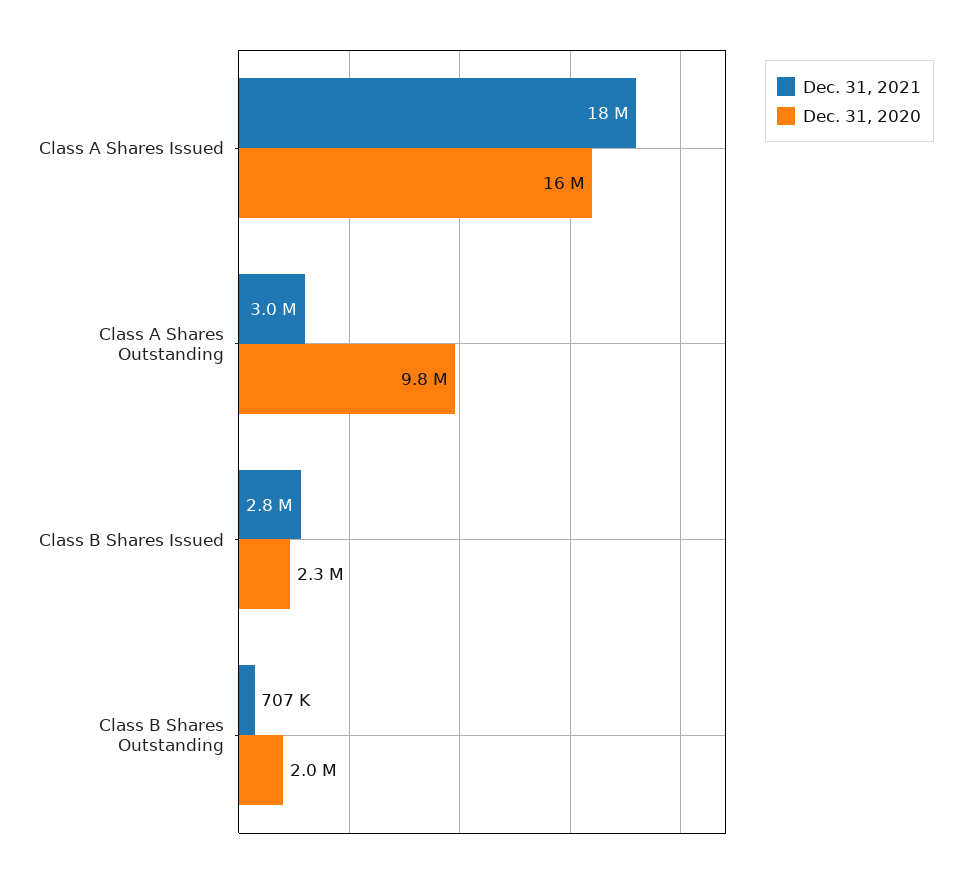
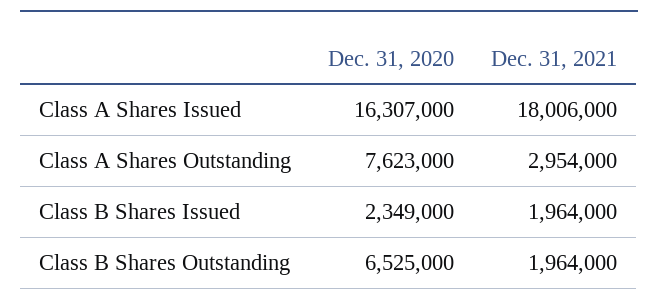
Dec. 31, 2020, Class A Shares Outstanding: 9800000 -> 7623000
Dec. 31, 2021, Class B Shares Issued: 2800000 -> 1964000
Dec. 31, 2021, Class B Shares Outstanding: 707000 -> 1964000
Dec. 31, 2020, Class B Shares Outstanding: 2000000 -> 6525000

